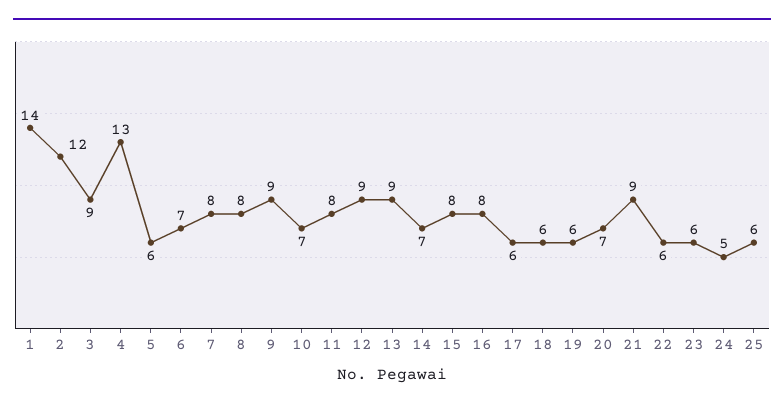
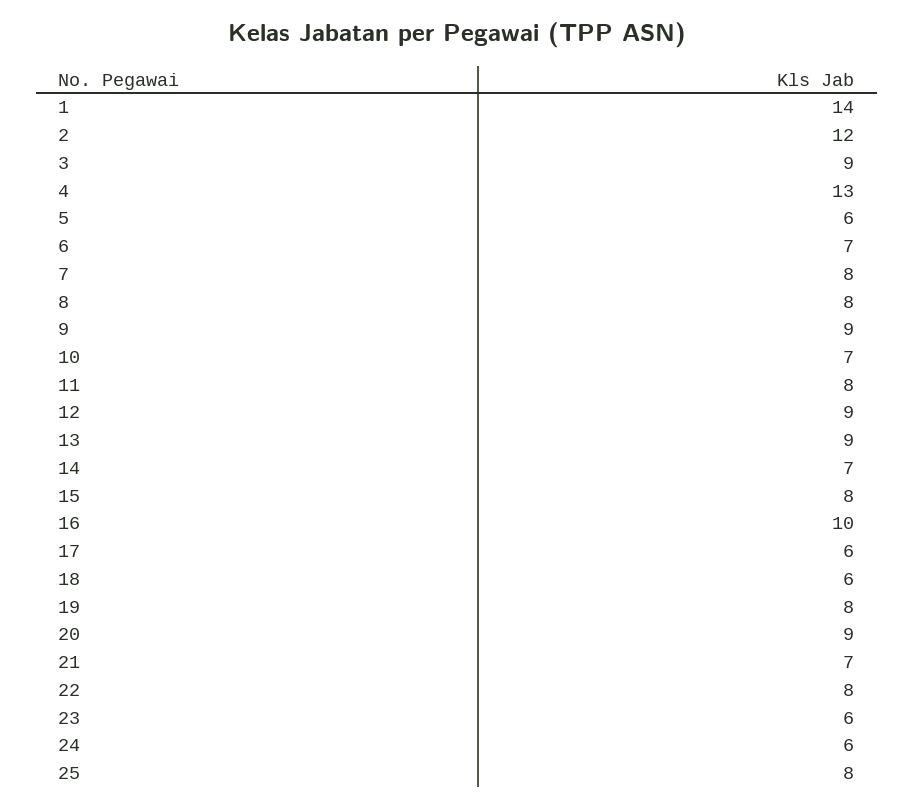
16: 8 -> 10
19: 6 -> 8
20: 7 -> 9
21: 9 -> 7
22: 6 -> 8
24: 5 -> 6
25: 6 -> 8

